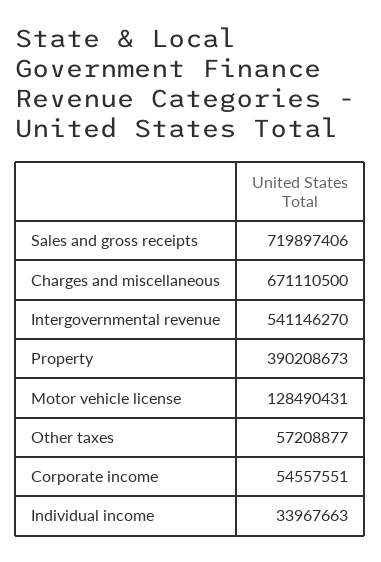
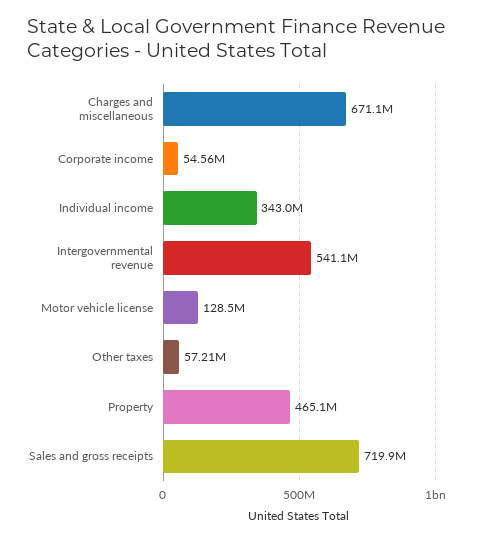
Property: 390208673 -> 465100000
Individual income: 33967663 -> 343000000

